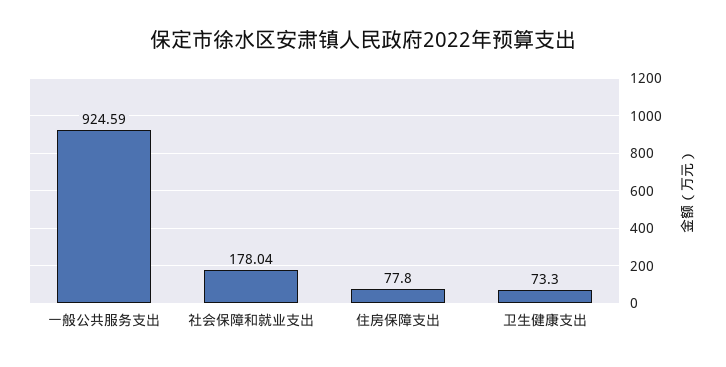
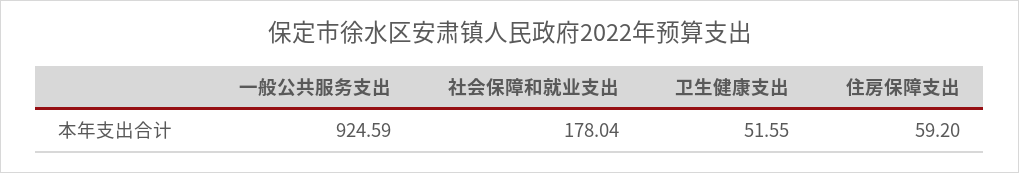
住房保障支出: 77.8 -> 59.2
卫生健康支出: 73.3 -> 51.55

